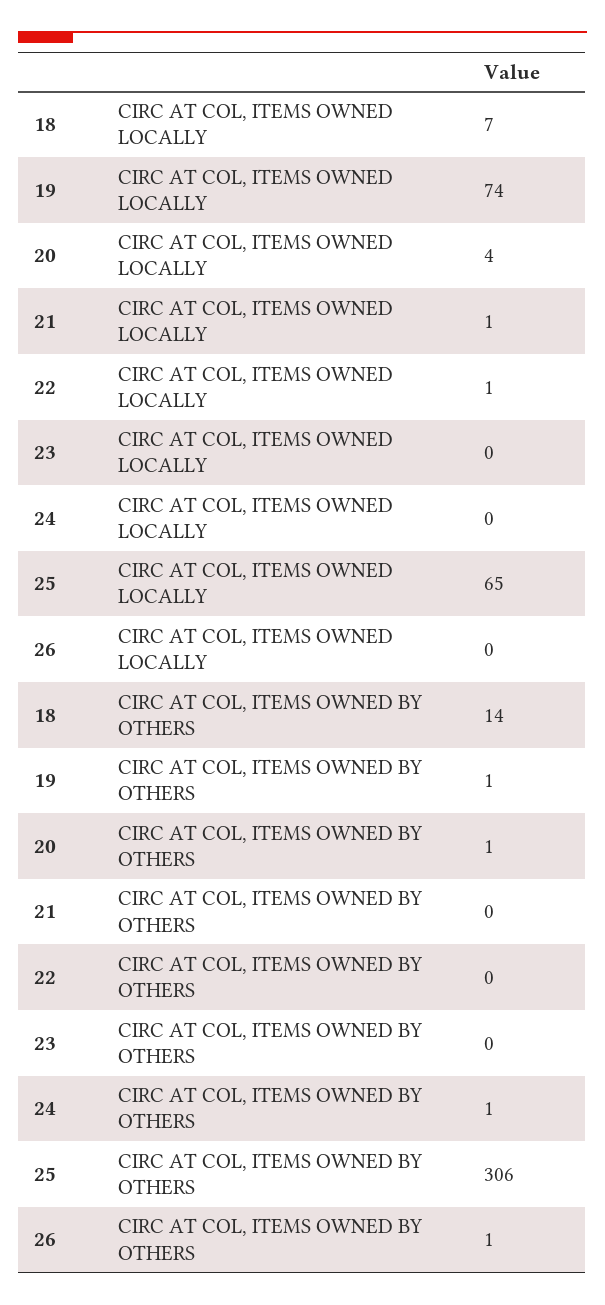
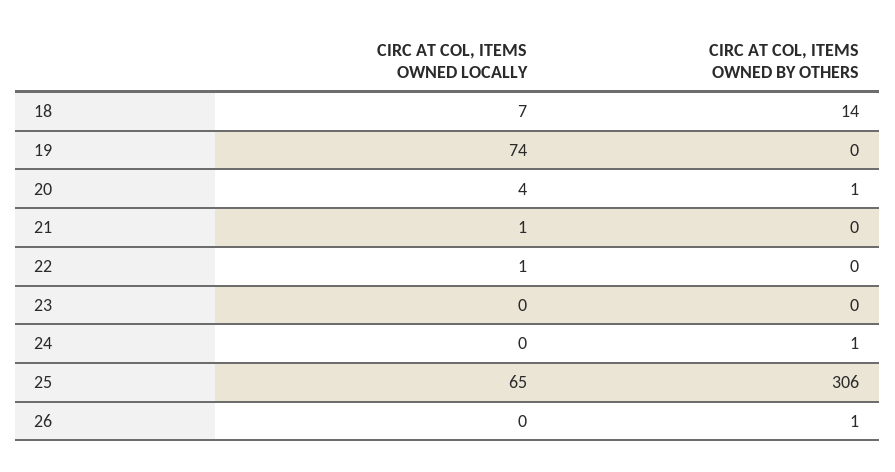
19, CIRC AT COL, ITEMS OWNED BY OTHERS: 1 -> 0

